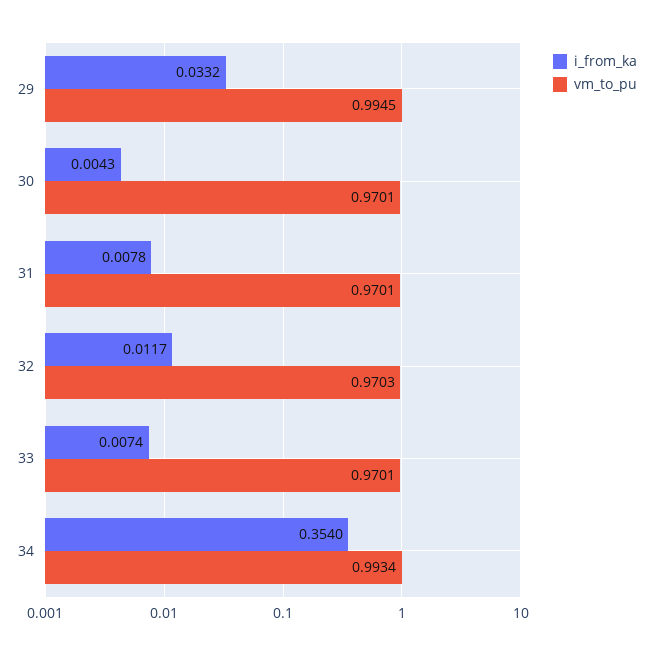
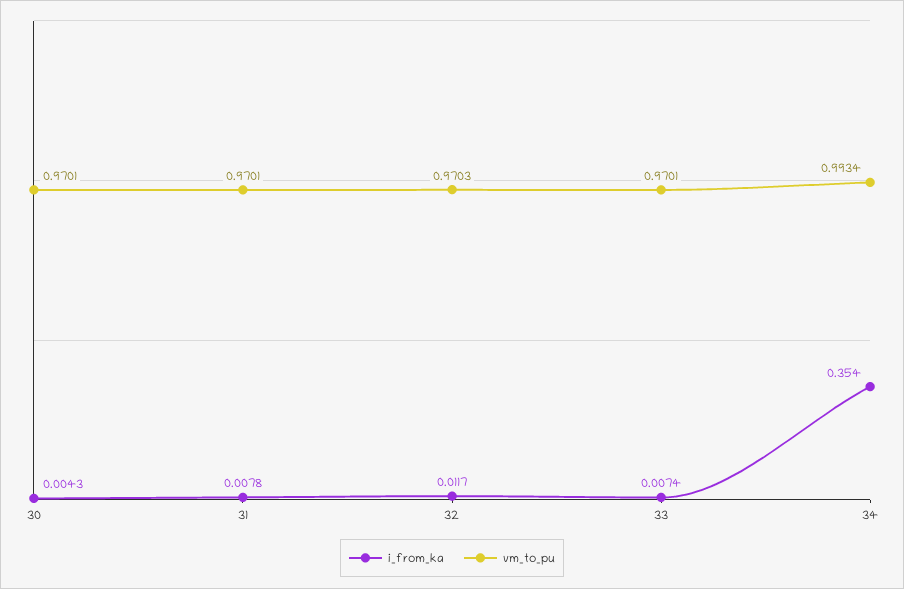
i_from_ka, 29: 0.0332 -> none
vm_to_pu, 29: 0.9945 -> none

